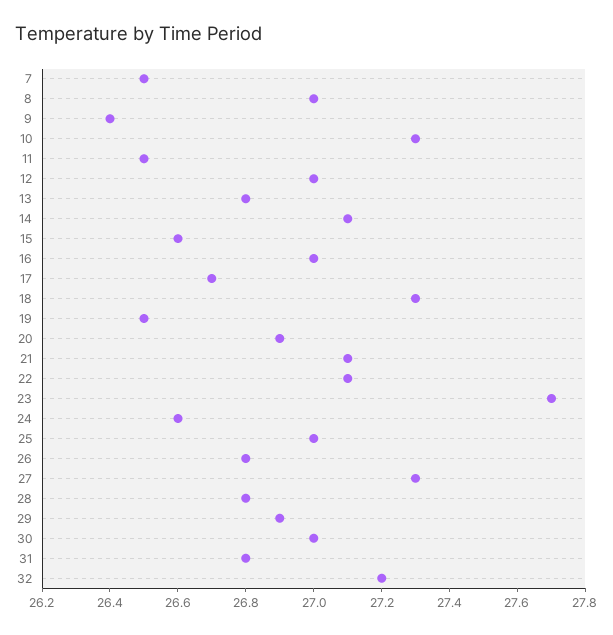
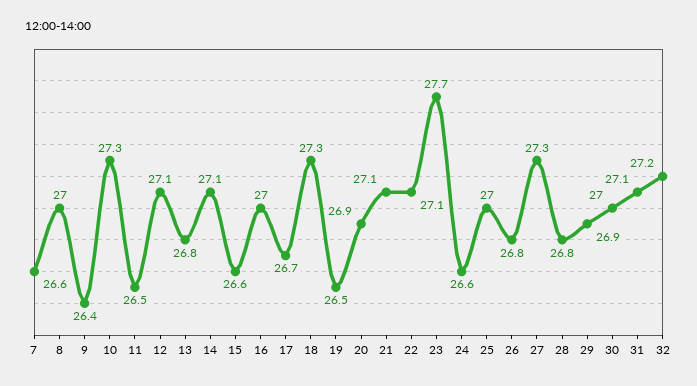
7: 26.5 -> 26.6
12: 27 -> 27.1
31: 26.8 -> 27.1

